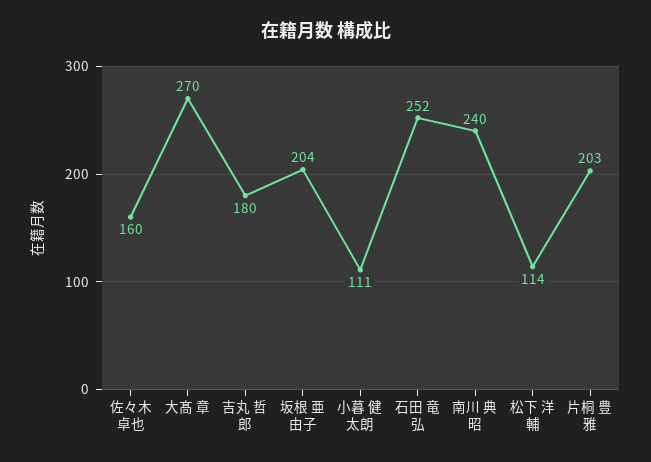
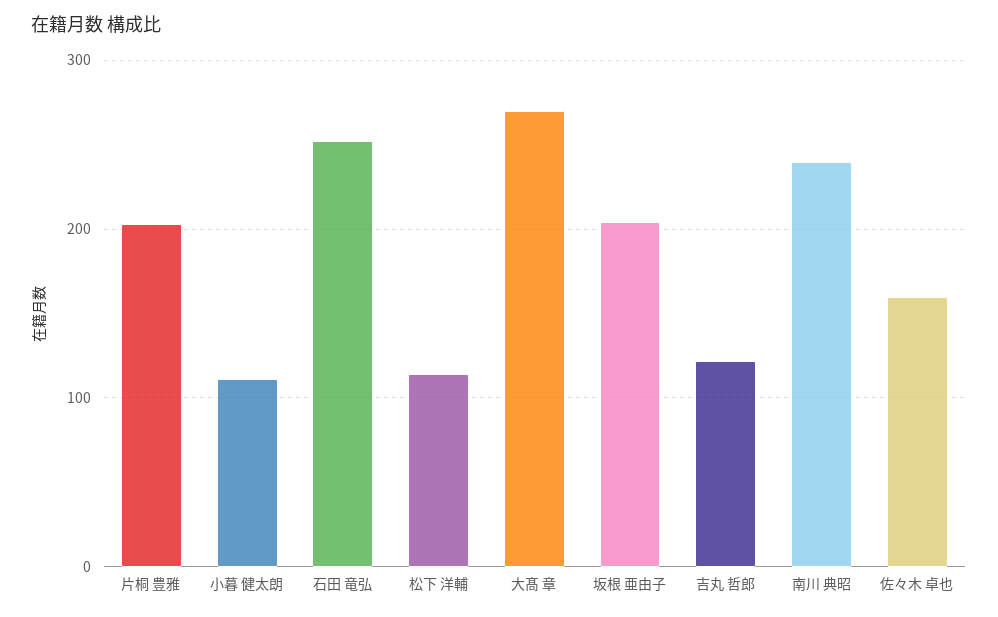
吉丸 哲郎: 180 -> 120

